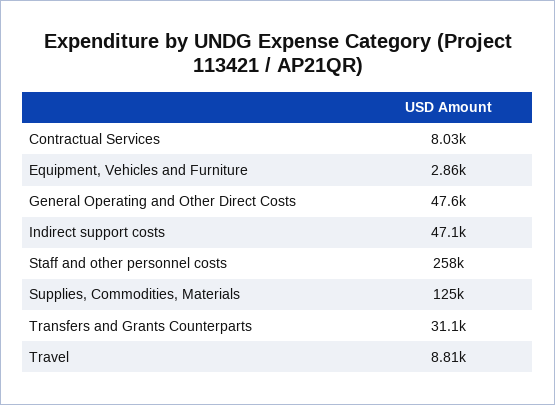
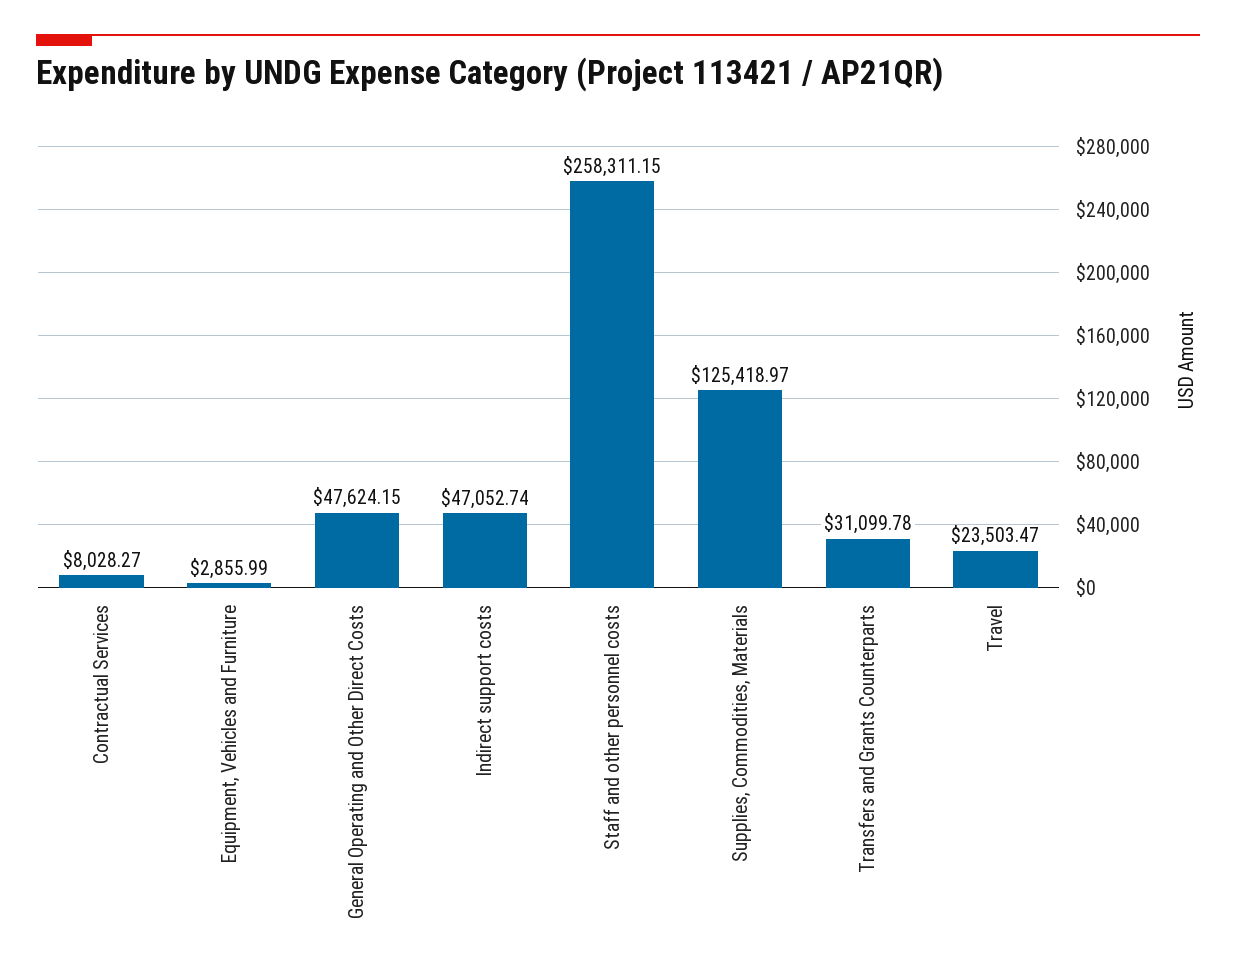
Travel: 8810 -> 23503.47

